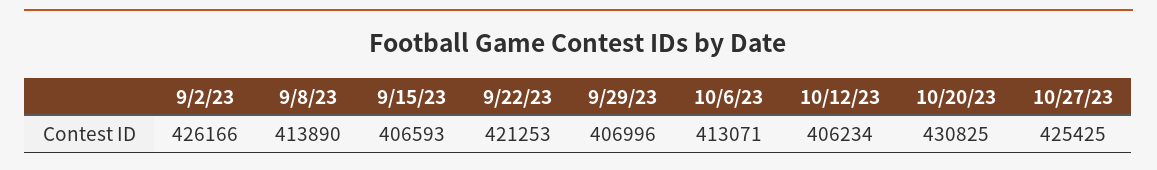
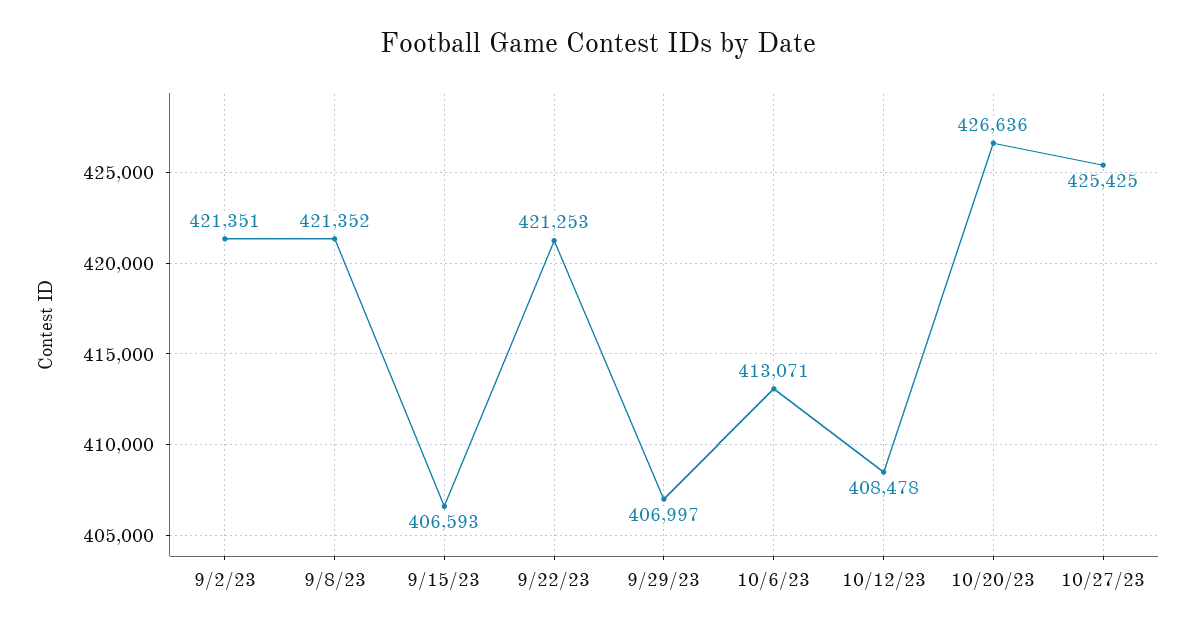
9/2/23: 426166 -> 421351
9/8/23: 413890 -> 421352
9/29/23: 406996 -> 406997
10/12/23: 406234 -> 408478
10/20/23: 430825 -> 426636

